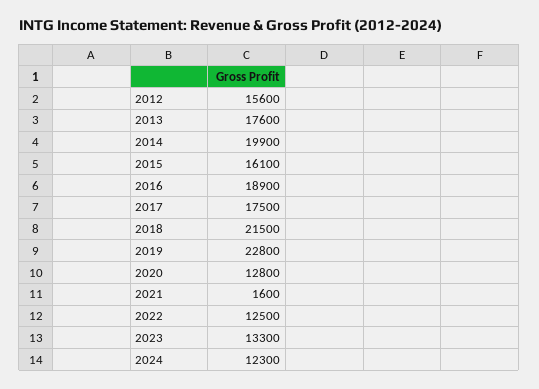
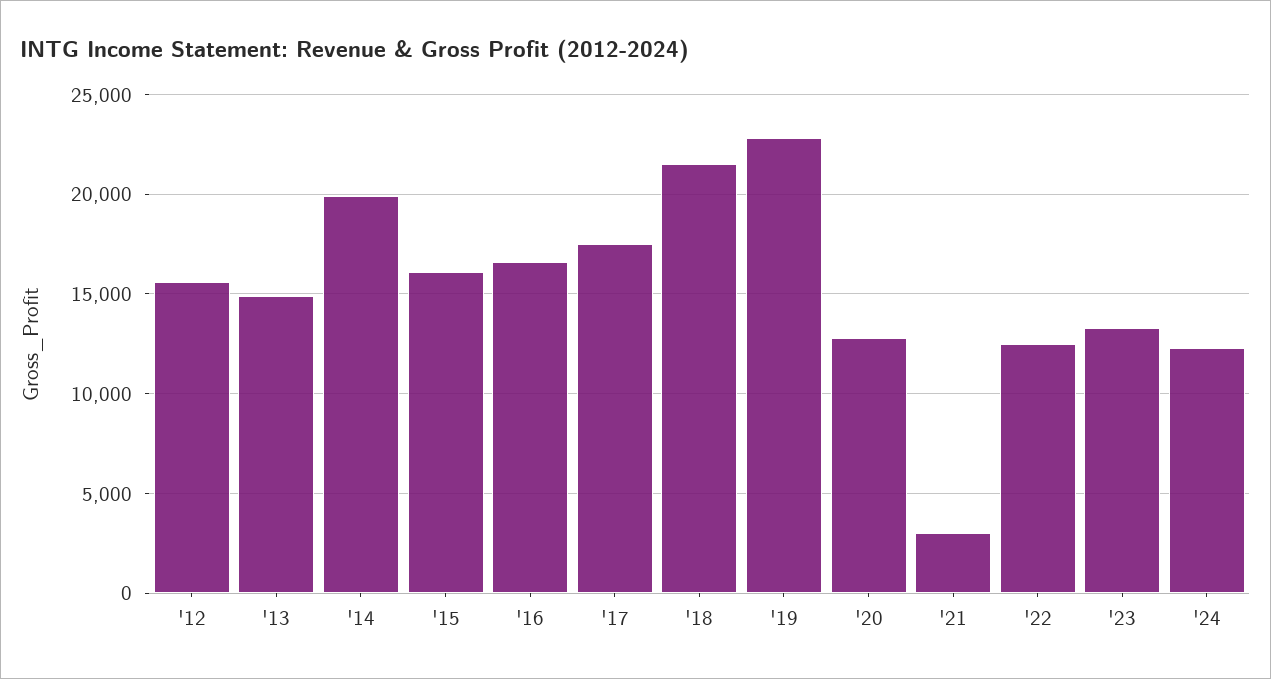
2013: 17600 -> 15000
2016: 18900 -> 16500
2021: 1600 -> 3000

